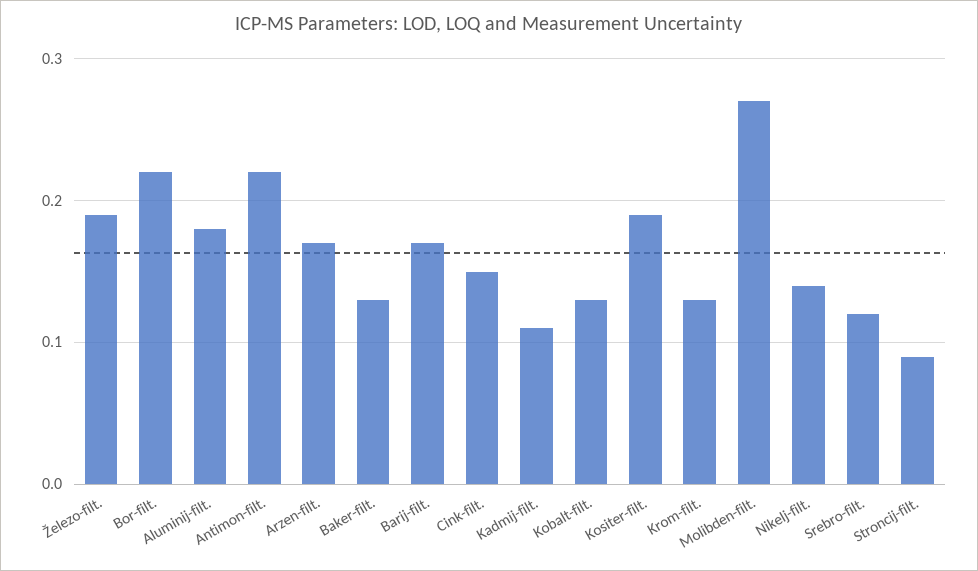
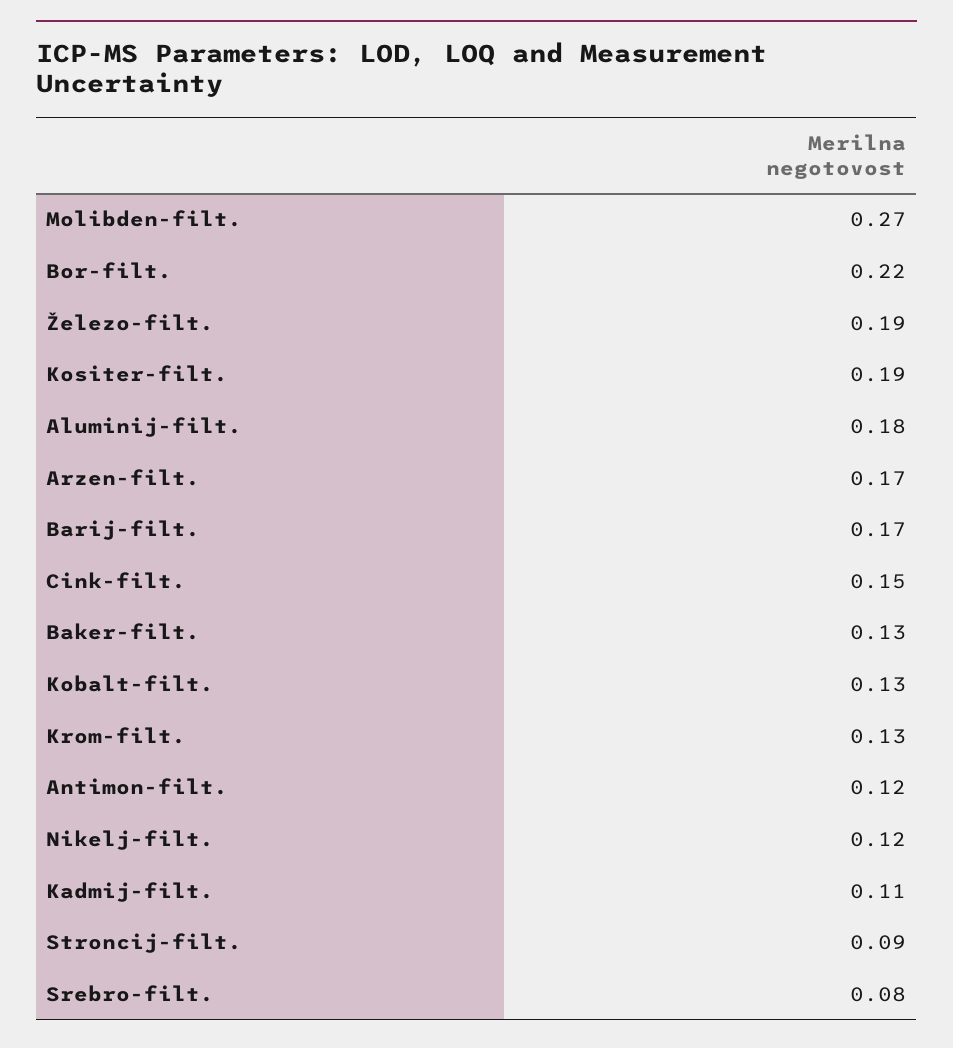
Antimon-filt.: 0.22 -> 0.12
Nikelj-filt.: 0.14 -> 0.12
Srebro-filt.: 0.12 -> 0.08

